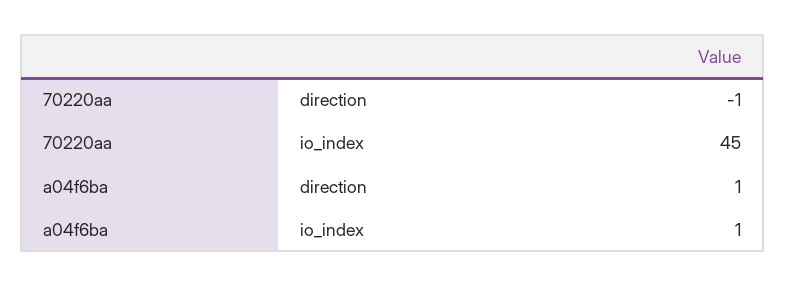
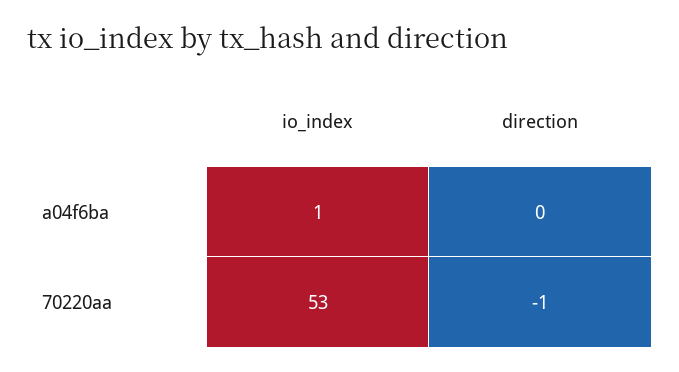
70220aa, io_index: 45 -> 53
a04f6ba, direction: 1 -> 0

